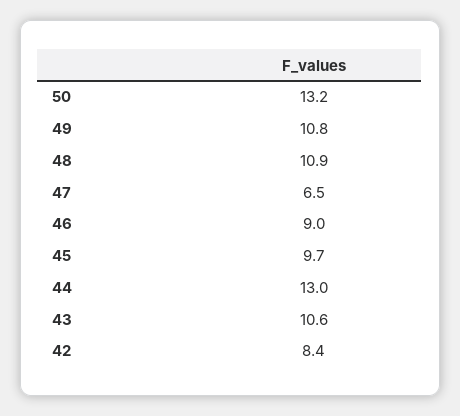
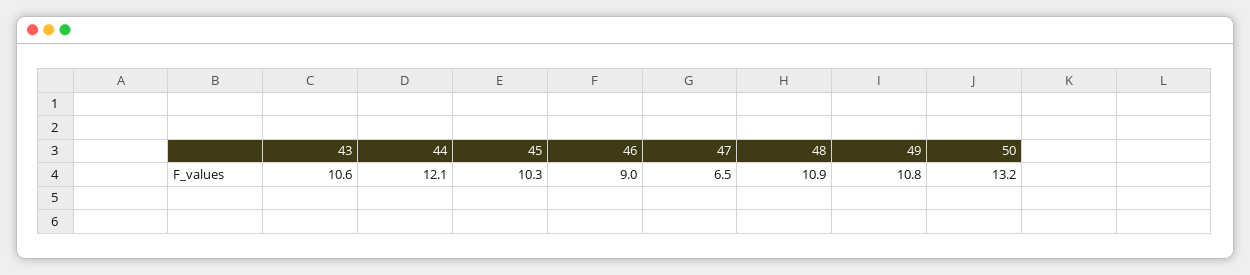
45: 9.7 -> 10.3
44: 13 -> 12.1
42: 8.4 -> none

